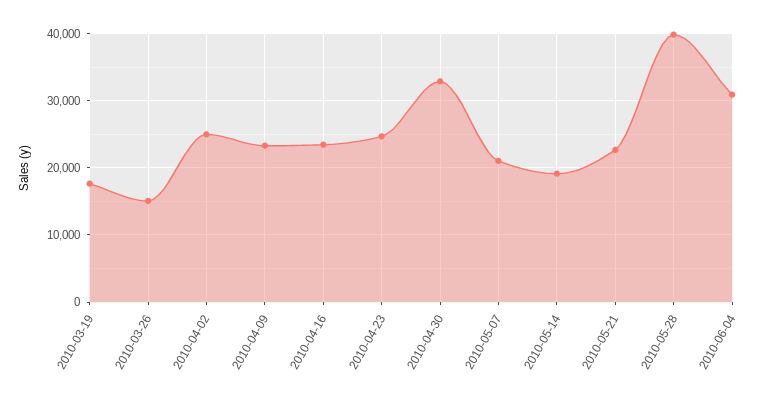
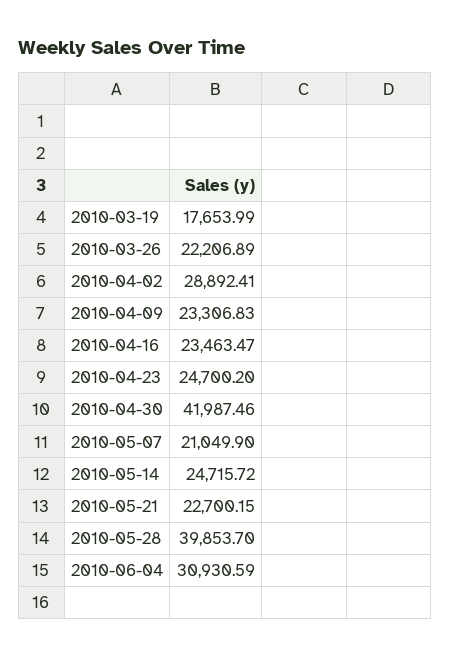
2010-03-26: 15000 -> 22206.89
2010-04-02: 25000 -> 28892.41
2010-04-30: 33000 -> 41987.46
2010-05-14: 19000 -> 24715.72

